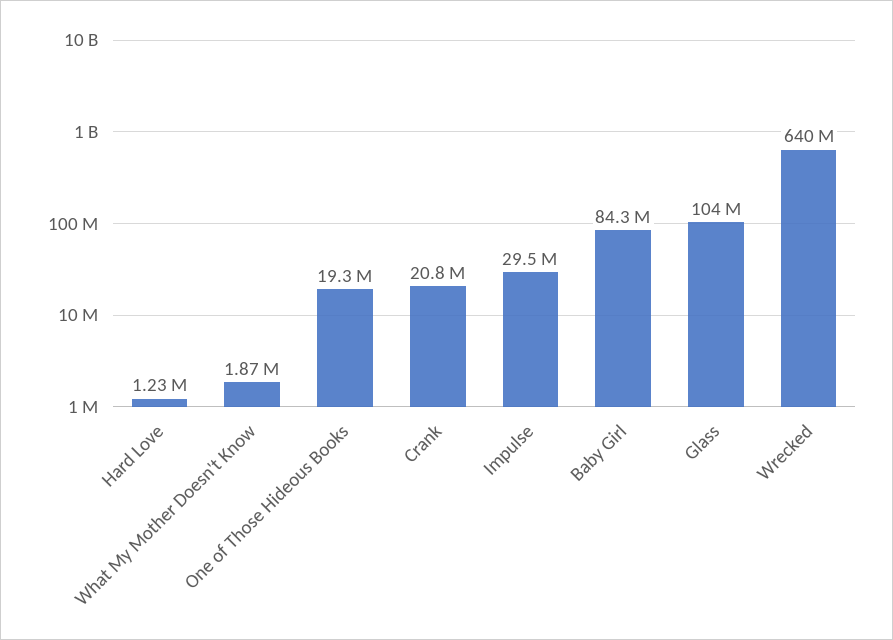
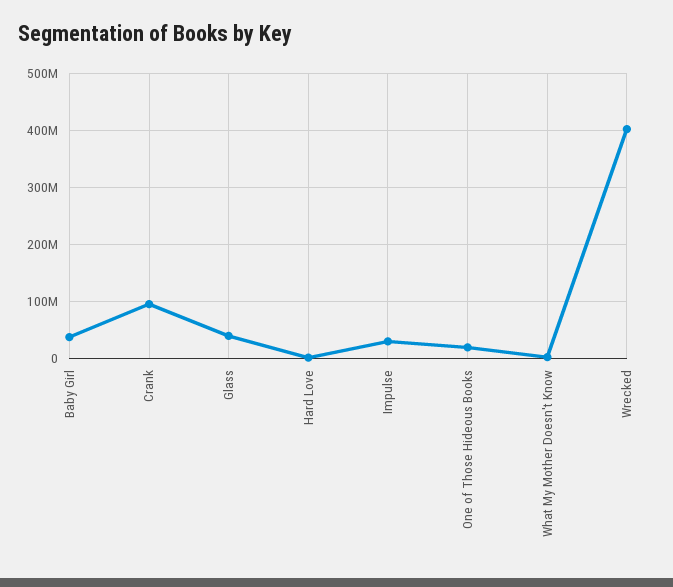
Crank: 20800000 -> 100000000
Baby Girl: 84300000 -> 40000000
Glass: 104000000 -> 40000000
Wrecked: 640000000 -> 400000000

